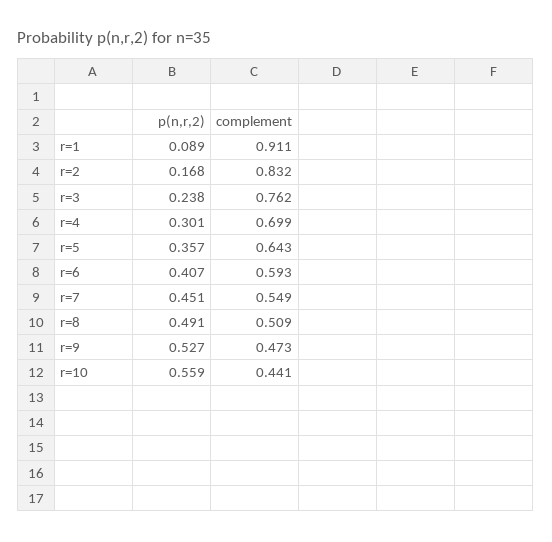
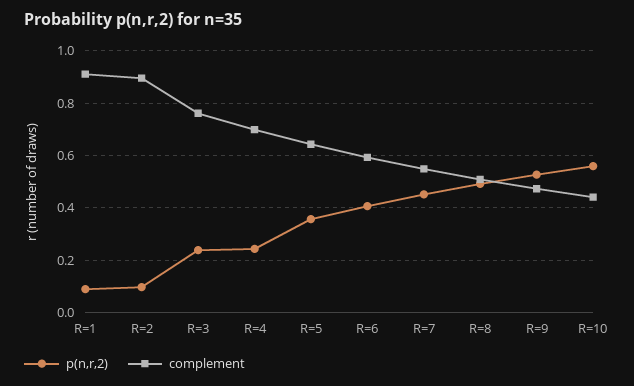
p(n,r,2), r=2: 0.168 -> 0.1
complement, r=2: 0.832 -> 0.9
p(n,r,2), r=4: 0.301 -> 0.25

